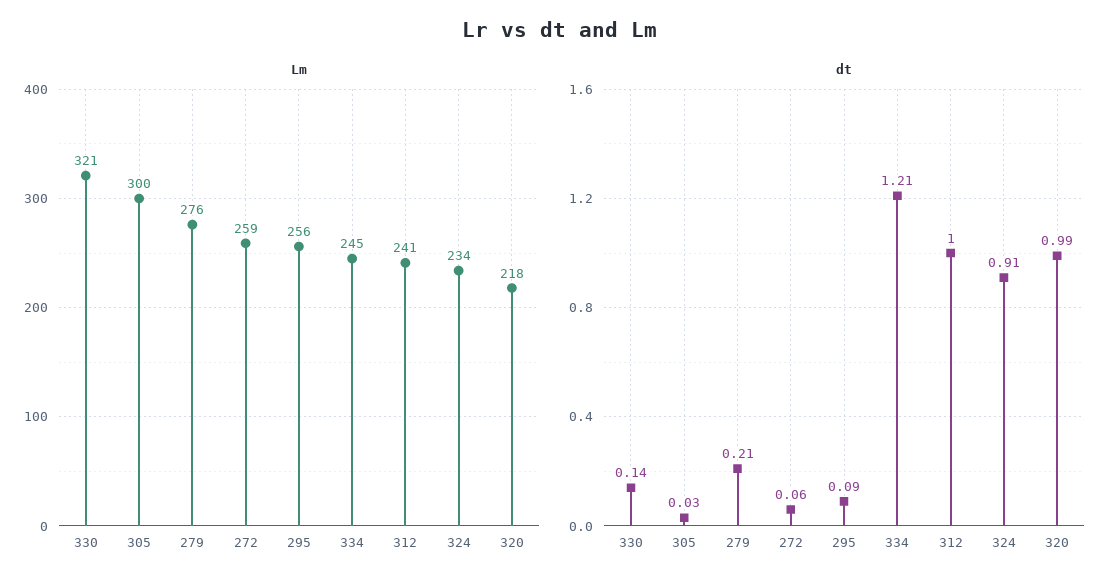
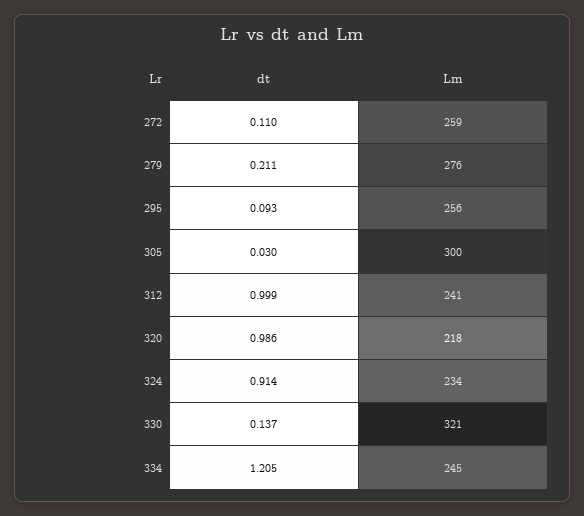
dt, 272: 0.06 -> 0.11

